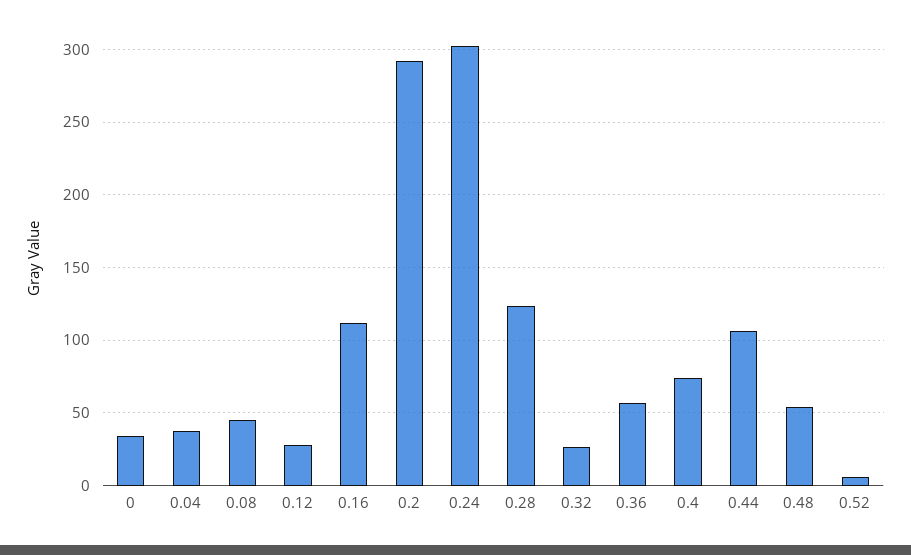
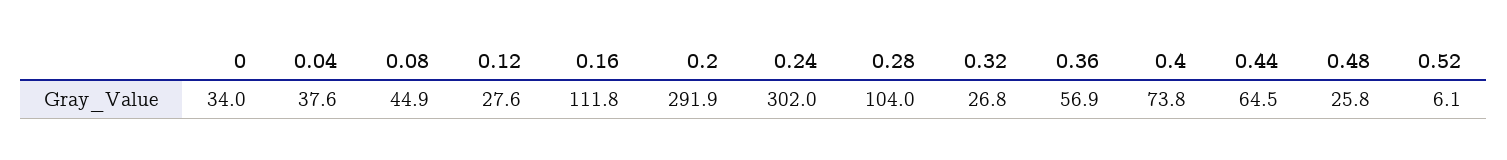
0.28: 125 -> 104
0.44: 105 -> 64.5
0.48: 55 -> 25.8

